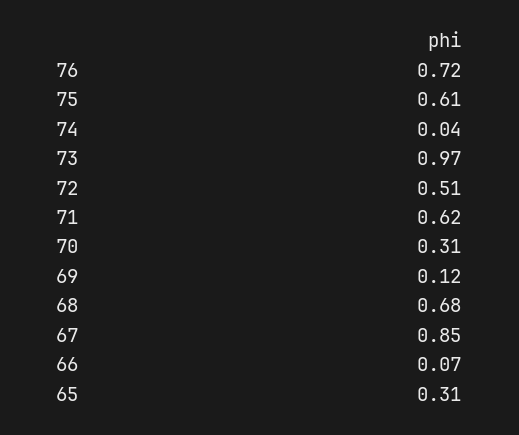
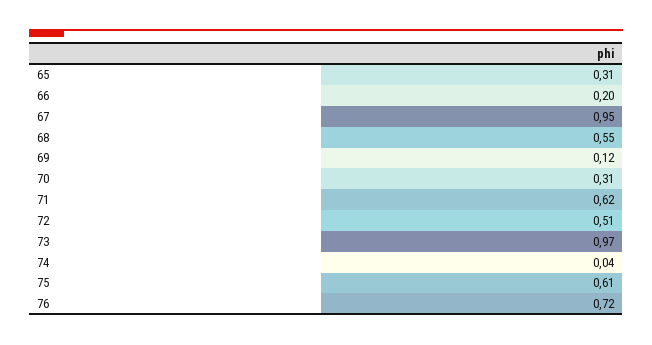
68: 0.68 -> 0.55
67: 0.85 -> 0.95
66: 0.07 -> 0.2

